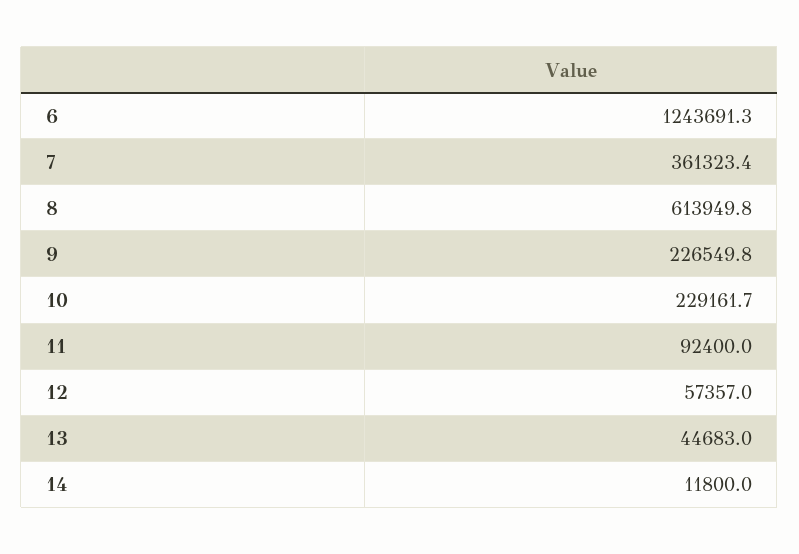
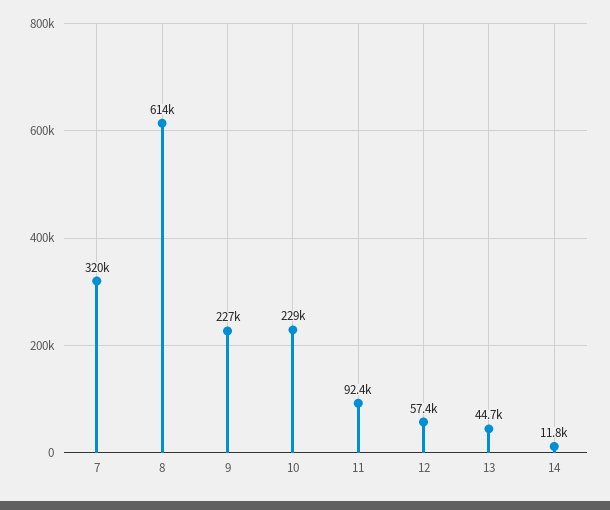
6: 1243691.3 -> none
7: 361323.4 -> 320000

